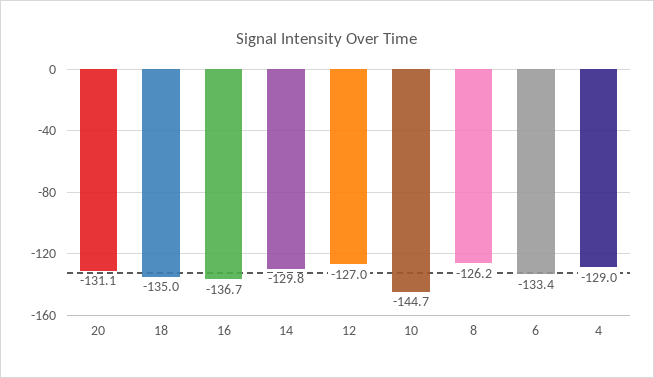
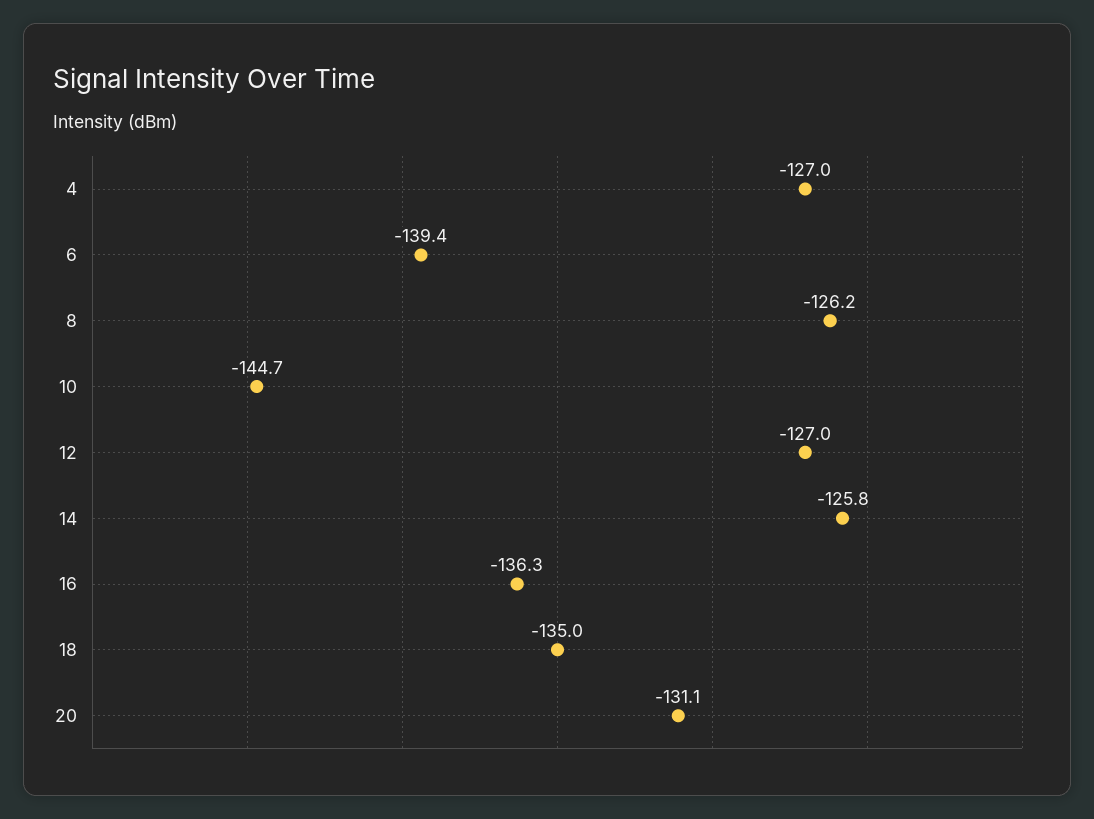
16: -136.7 -> -136.3
14: -129.8 -> -125.8
6: -133.4 -> -139.4
4: -129 -> -127

